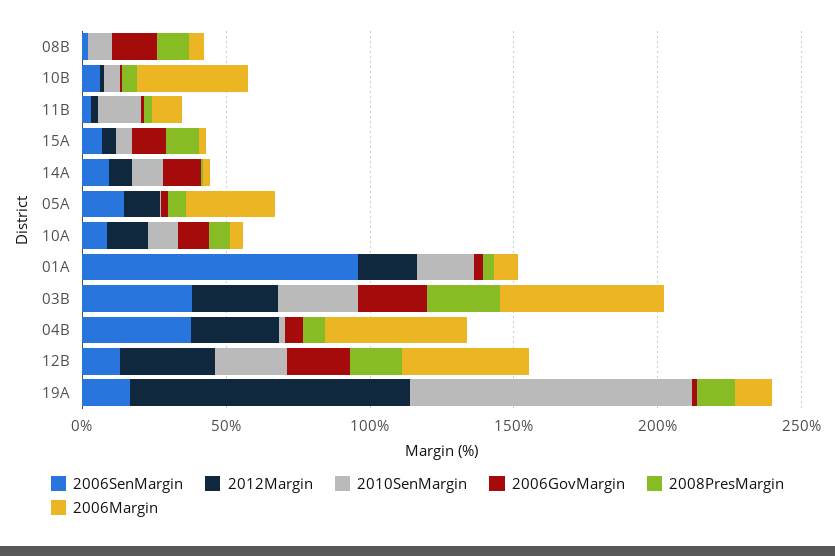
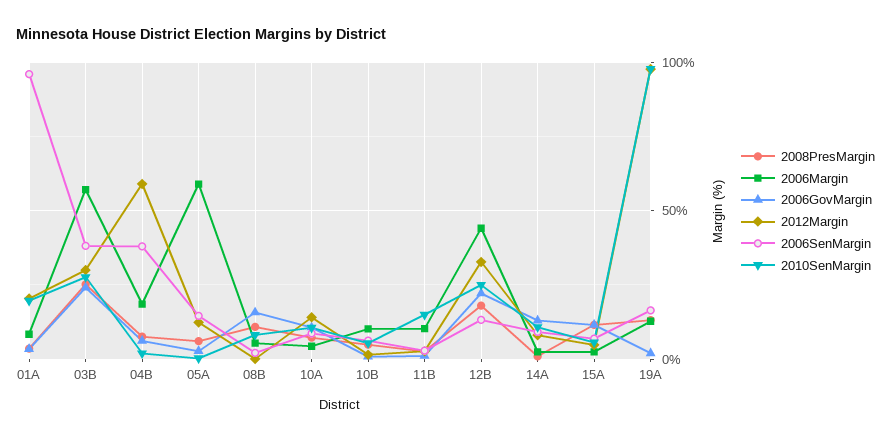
2006Margin, 10B: 40 -> 10
2006Margin, 05A: 30 -> 60
2012Margin, 04B: 30 -> 60
2006Margin, 04B: 50 -> 20

